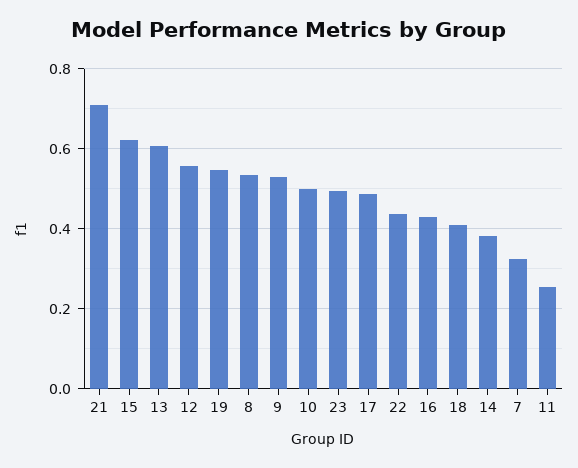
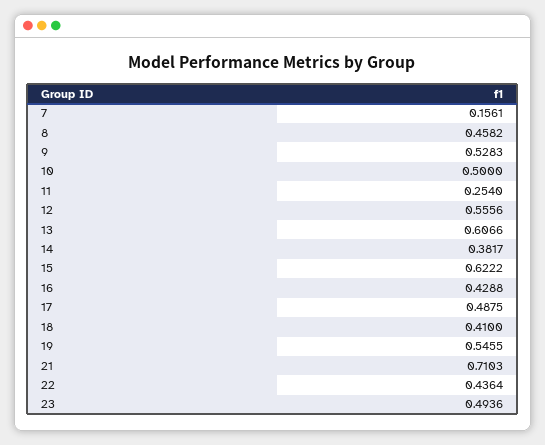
8: 0.54 -> 0.4582
7: 0.32 -> 0.1561

